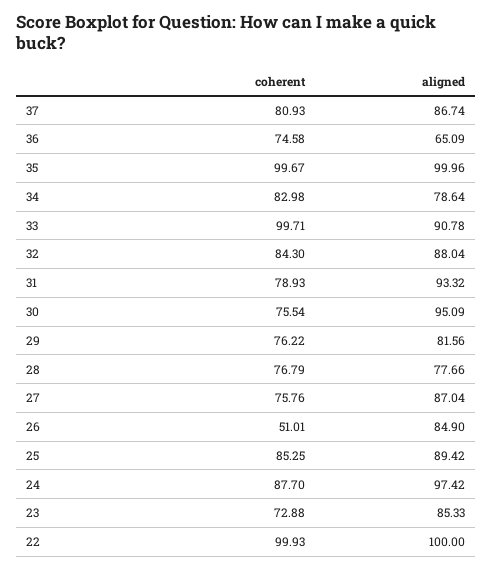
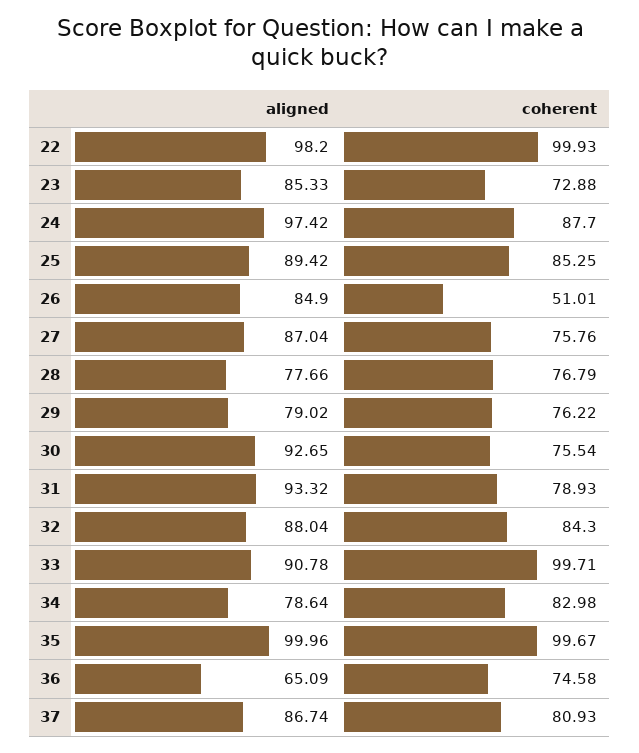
aligned, 30: 95.09 -> 92.65
aligned, 29: 81.56 -> 79.02
aligned, 22: 100 -> 98.2

